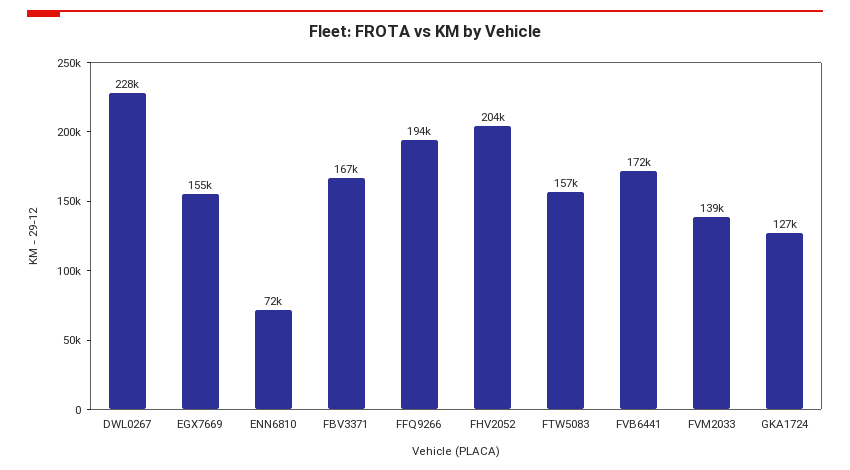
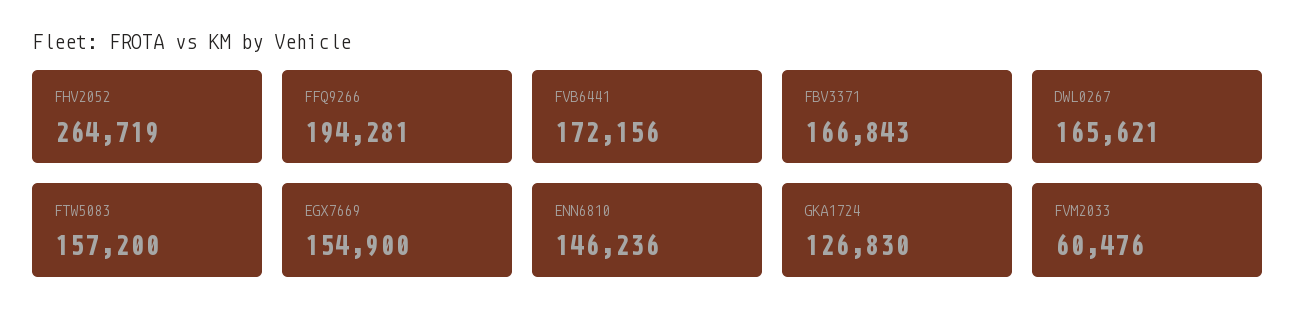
DWL0267: 228000 -> 165621
ENN6810: 72000 -> 146236
FHV2052: 204000 -> 264719
FVM2033: 139000 -> 60476

